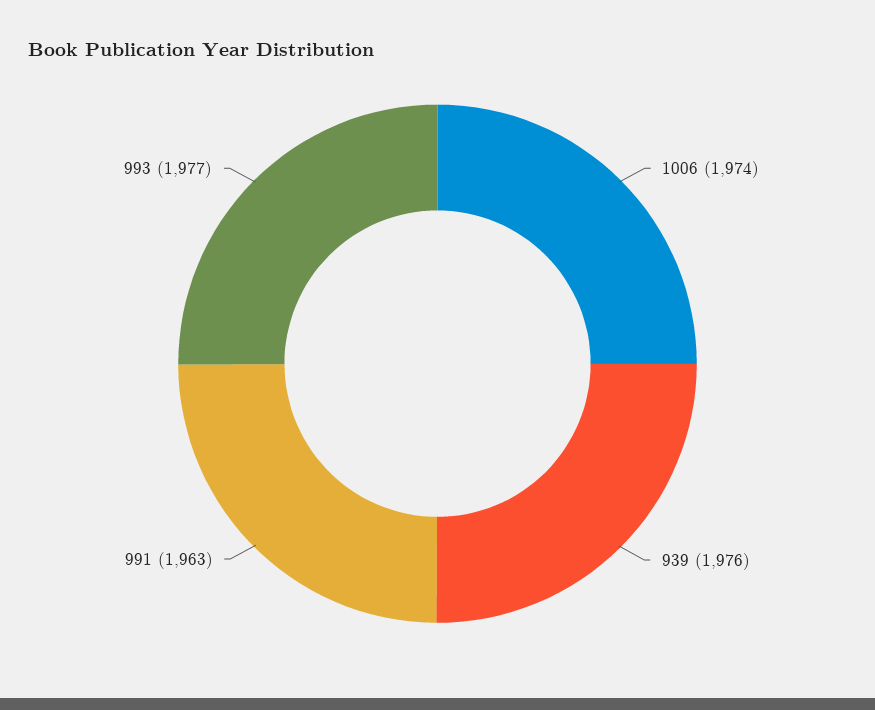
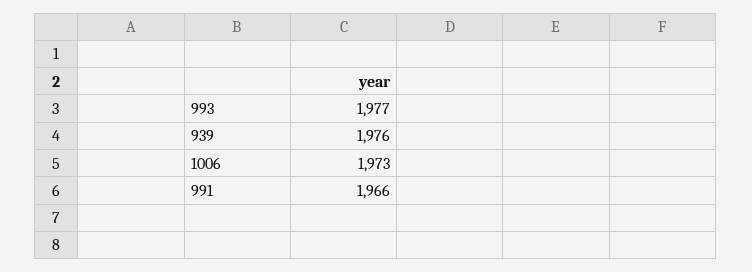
1006: 1974 -> 1973
991: 1963 -> 1966

